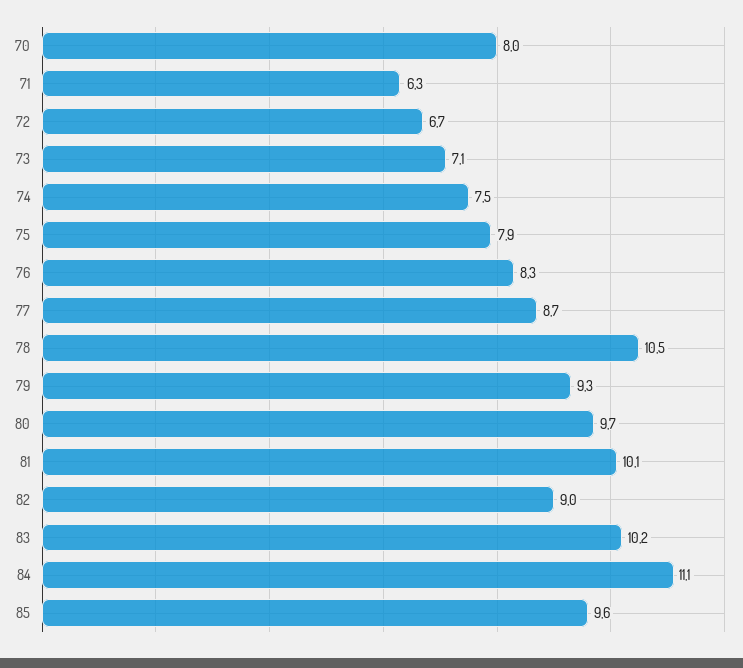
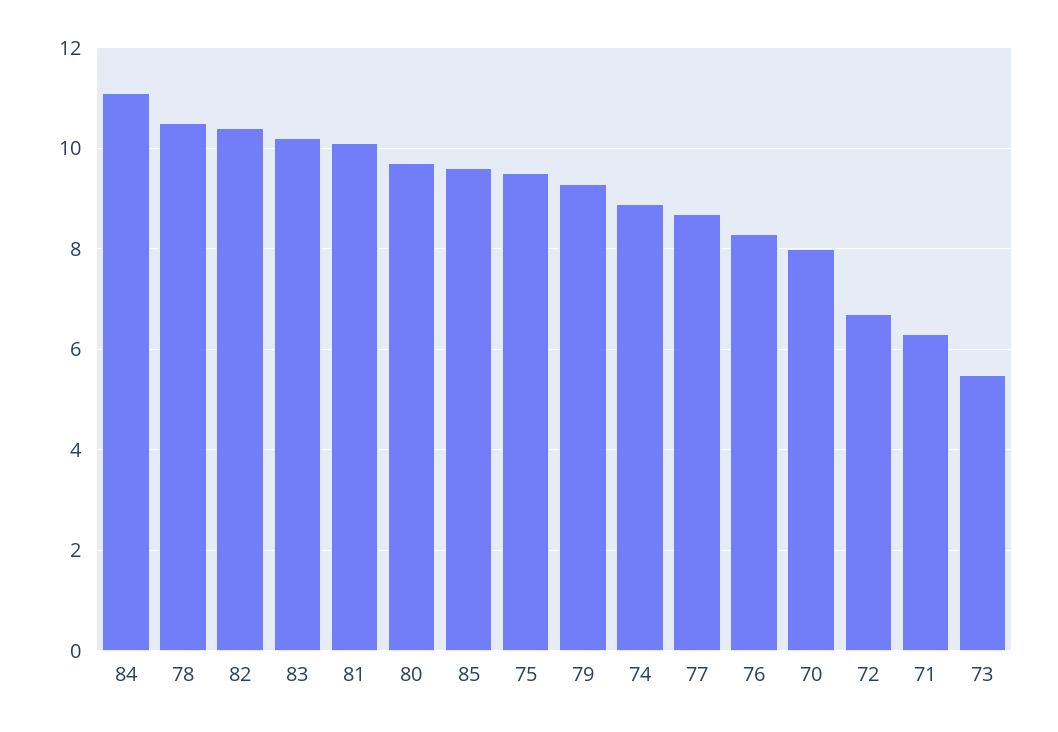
73: 7.1 -> 5.5
74: 7.5 -> 9
75: 7.9 -> 9.5
82: 9 -> 10.5

